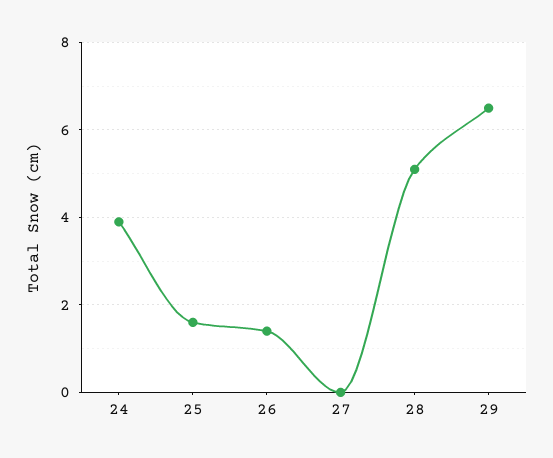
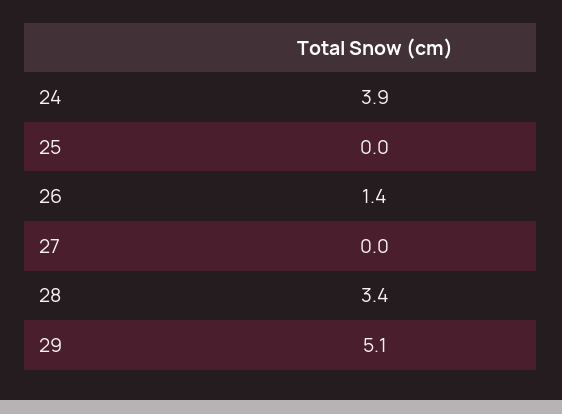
25: 1.5 -> 0
28: 5 -> 3.4
29: 6.5 -> 5.1

